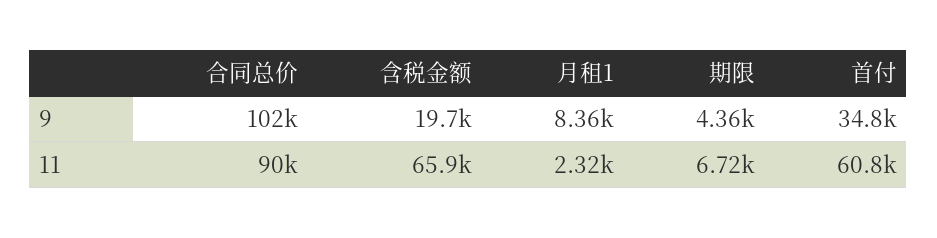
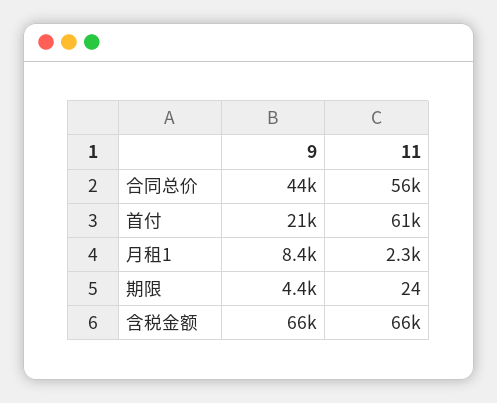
合同总价, 9: 102000 -> 44000
含税金额, 9: 19700 -> 66000
首付, 9: 34800 -> 21000
合同总价, 11: 90000 -> 56000
期限, 11: 6720 -> 24

